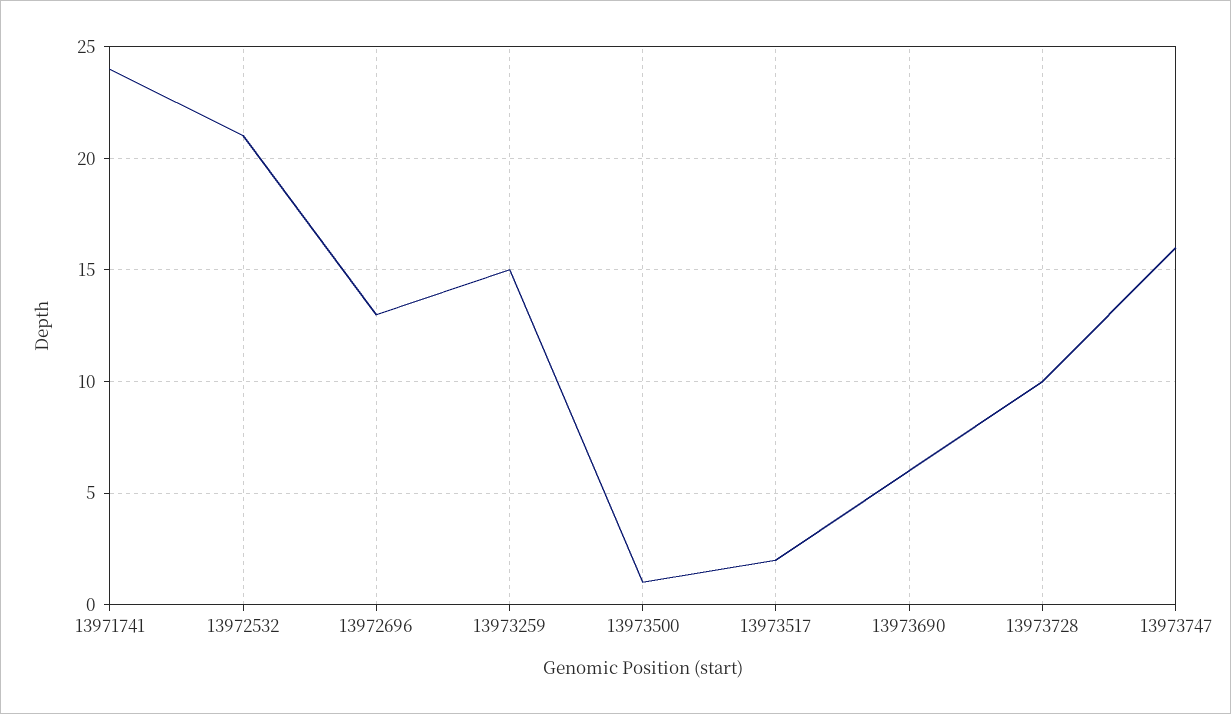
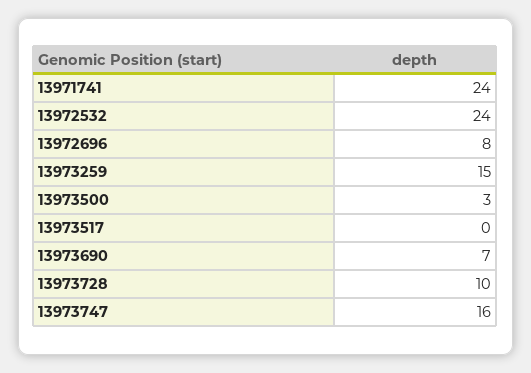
13972532: 21 -> 24
13972696: 13 -> 8
13973500: 1 -> 3
13973517: 2 -> 0
13973690: 6 -> 7

